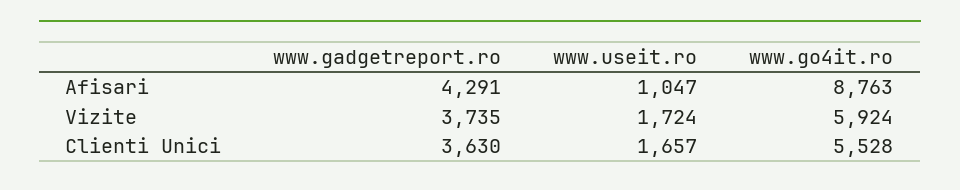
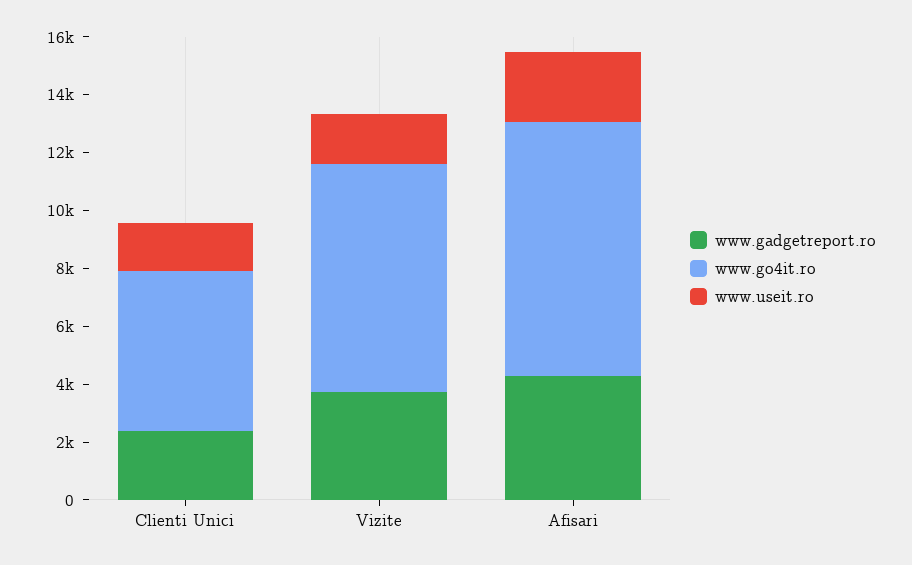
www.useit.ro, Afisari: 1047 -> 2500
www.go4it.ro, Vizite: 5924 -> 8000
www.gadgetreport.ro, Clienti Unici: 3630 -> 2500

